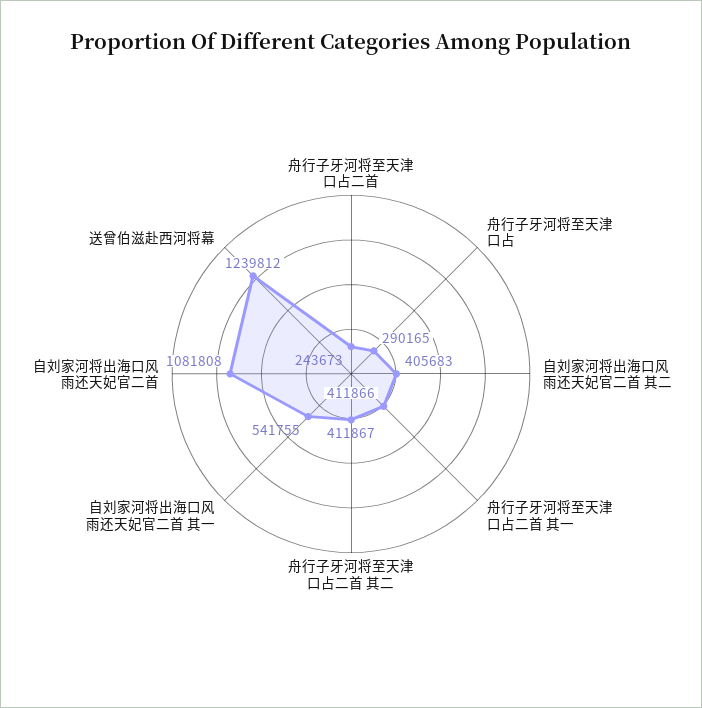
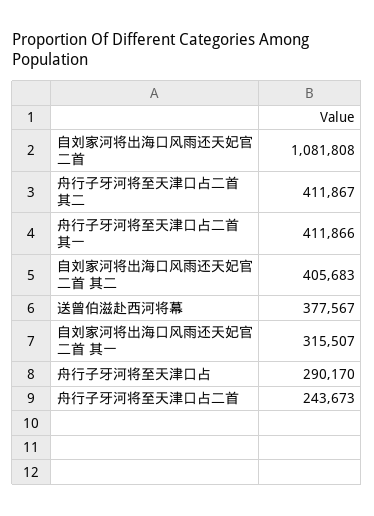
舟行子牙河将至天津口占: 290165 -> 290170
自刘家河将出海口风雨还天妃官二首 其一: 541755 -> 315507
送曾伯滋赴西河将幕: 1239812 -> 377567

